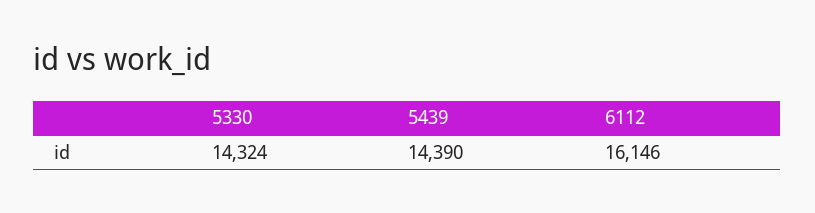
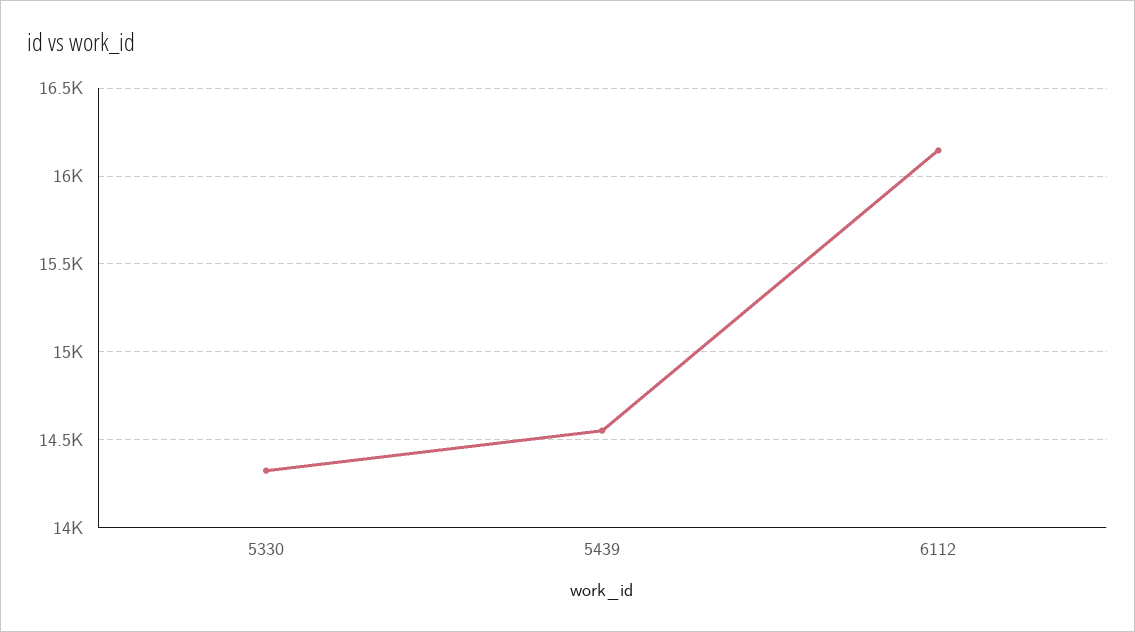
5439: 14390 -> 14550

